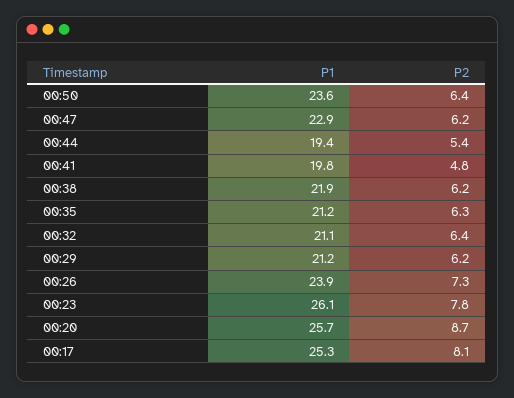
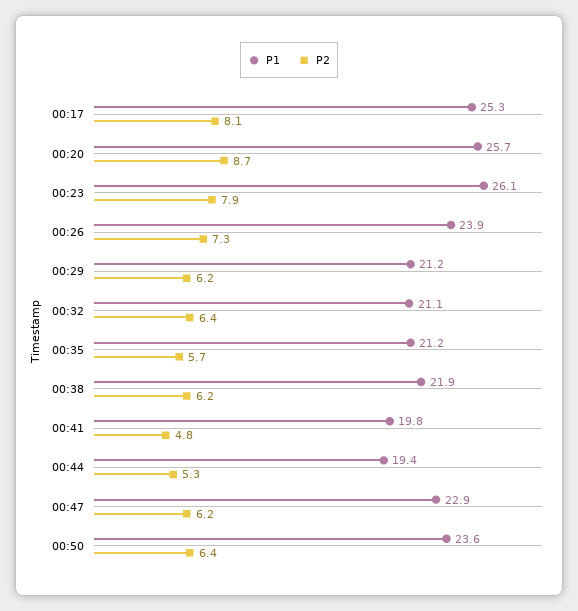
P2, 00:44: 5.4 -> 5.3
P2, 00:35: 6.3 -> 5.7
P2, 00:23: 7.8 -> 7.9

